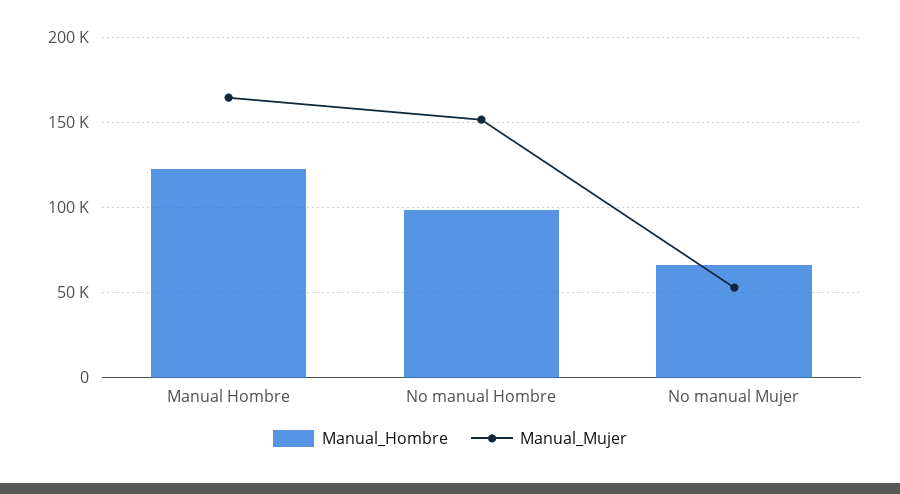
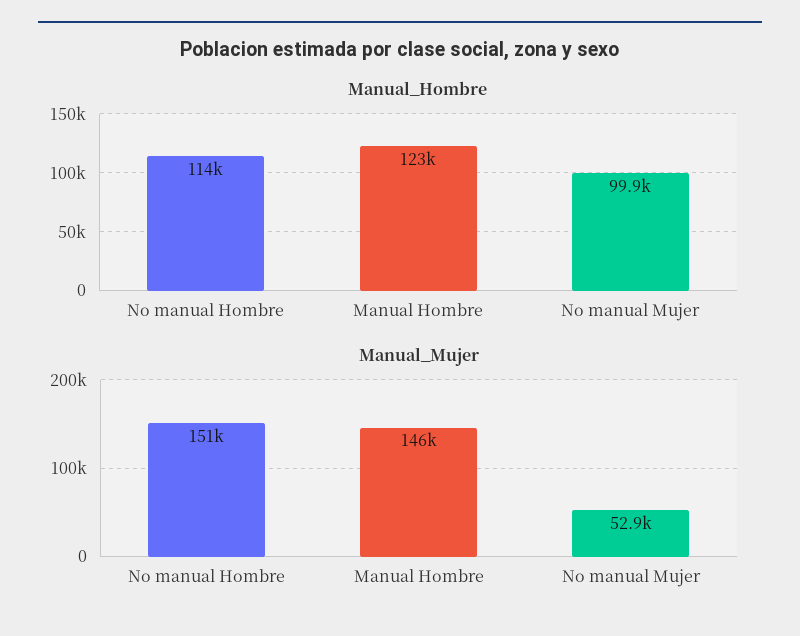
Manual_Mujer, Manual Hombre: 165000 -> 146000
Manual_Hombre, No manual Hombre: 100000 -> 114000
Manual_Hombre, No manual Mujer: 65000 -> 99900

